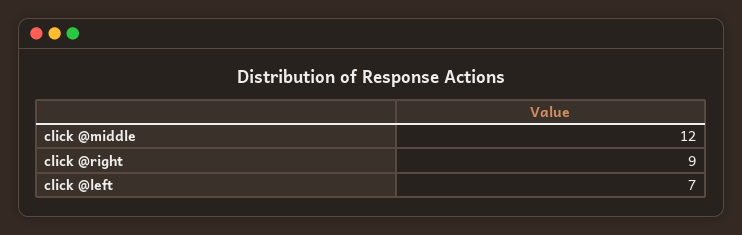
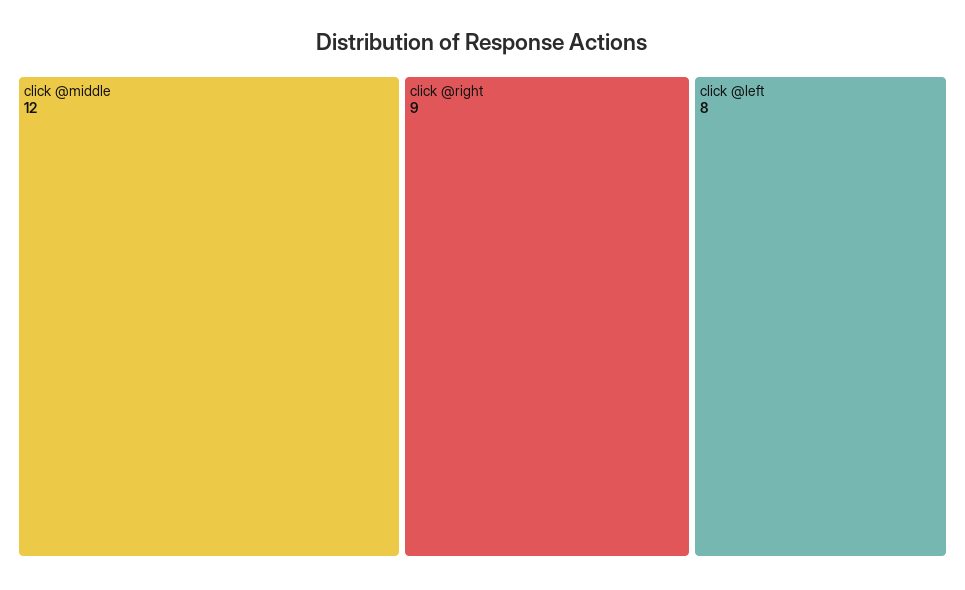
click @left: 7 -> 8

